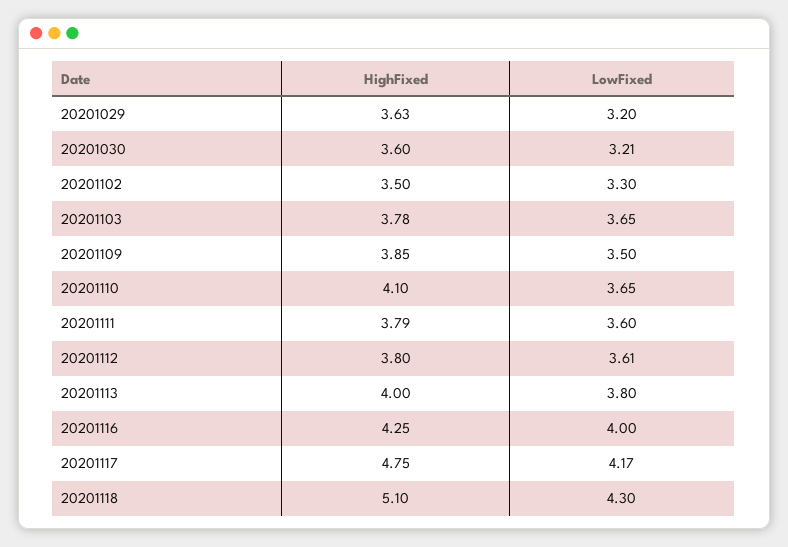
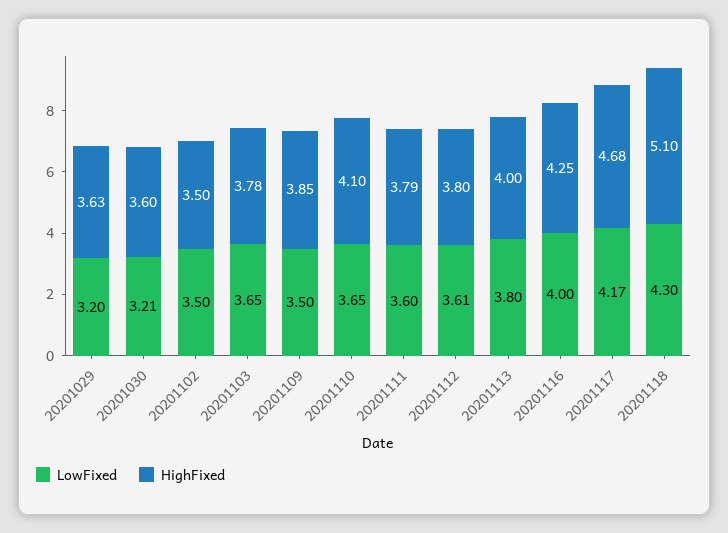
LowFixed, 20201102: 3.3 -> 3.5
HighFixed, 20201117: 4.75 -> 4.68

